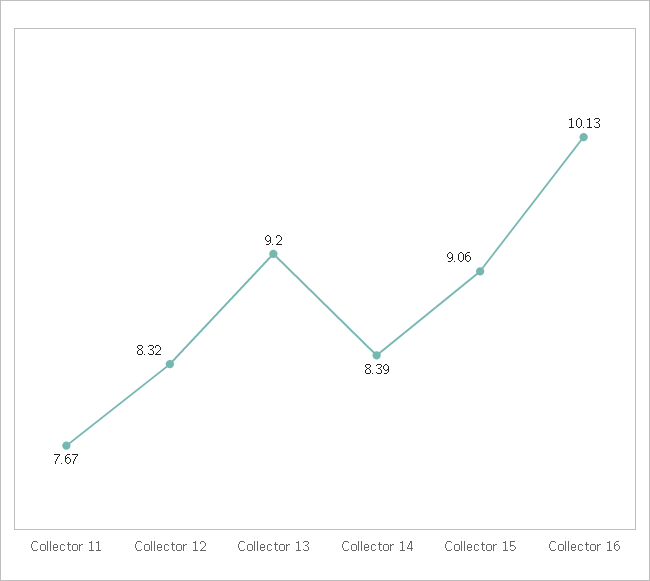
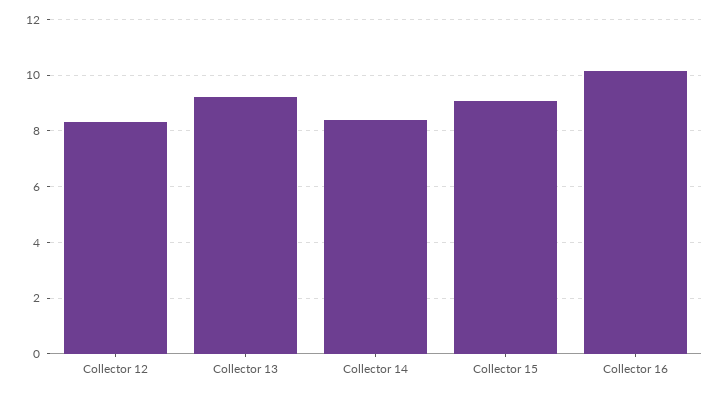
Collector 11: 7.67 -> none

